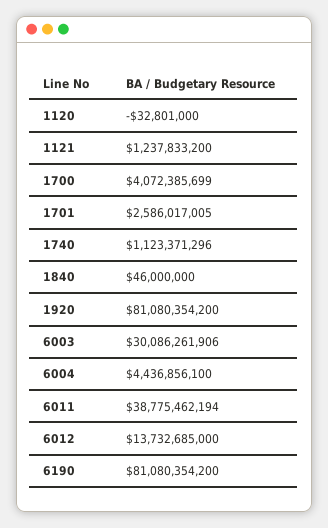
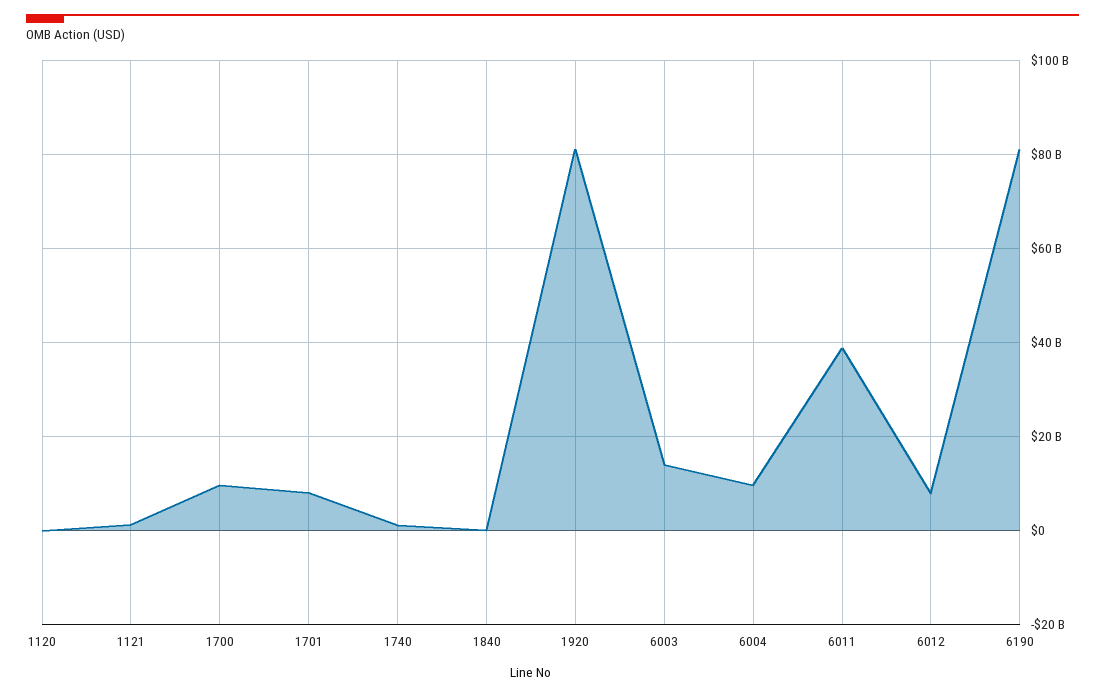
1700: 4072385699 -> 10000000000
1701: 2586017005 -> 8000000000
6003: 30086261906 -> 14000000000
6004: 4436856100 -> 10000000000
6012: 13732685000 -> 8000000000

